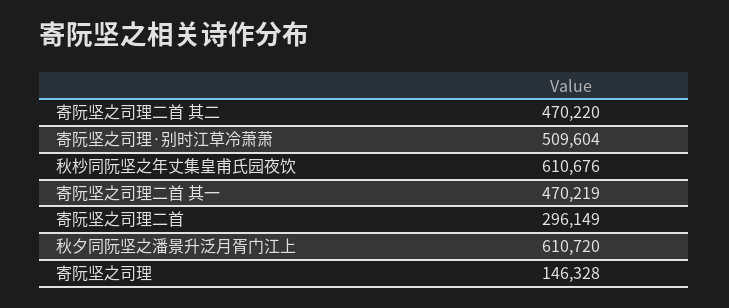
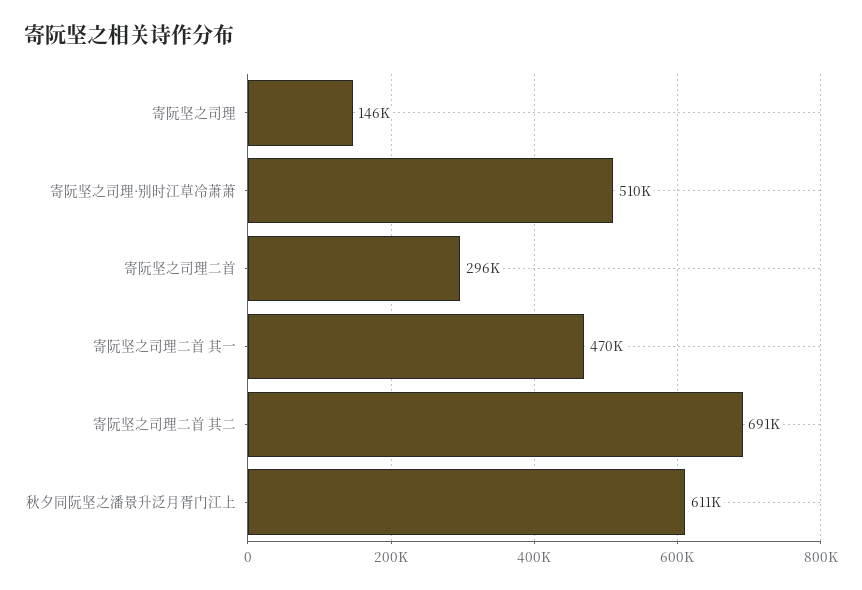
寄阮坚之司理二首 其二: 470220 -> 691000
秋杪同阮坚之年丈集皇甫氏园夜饮: 610676 -> none

